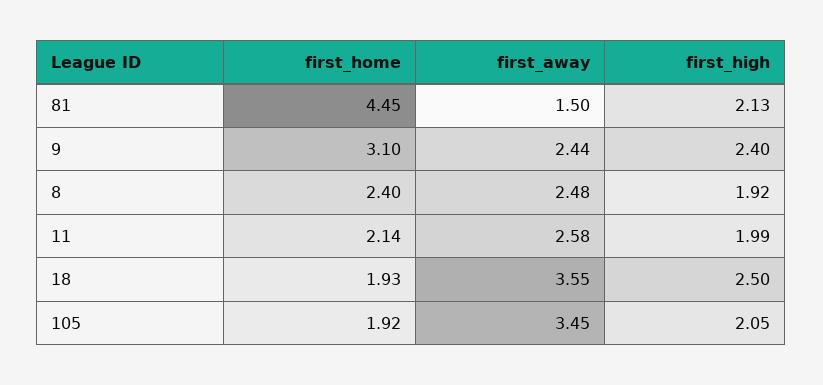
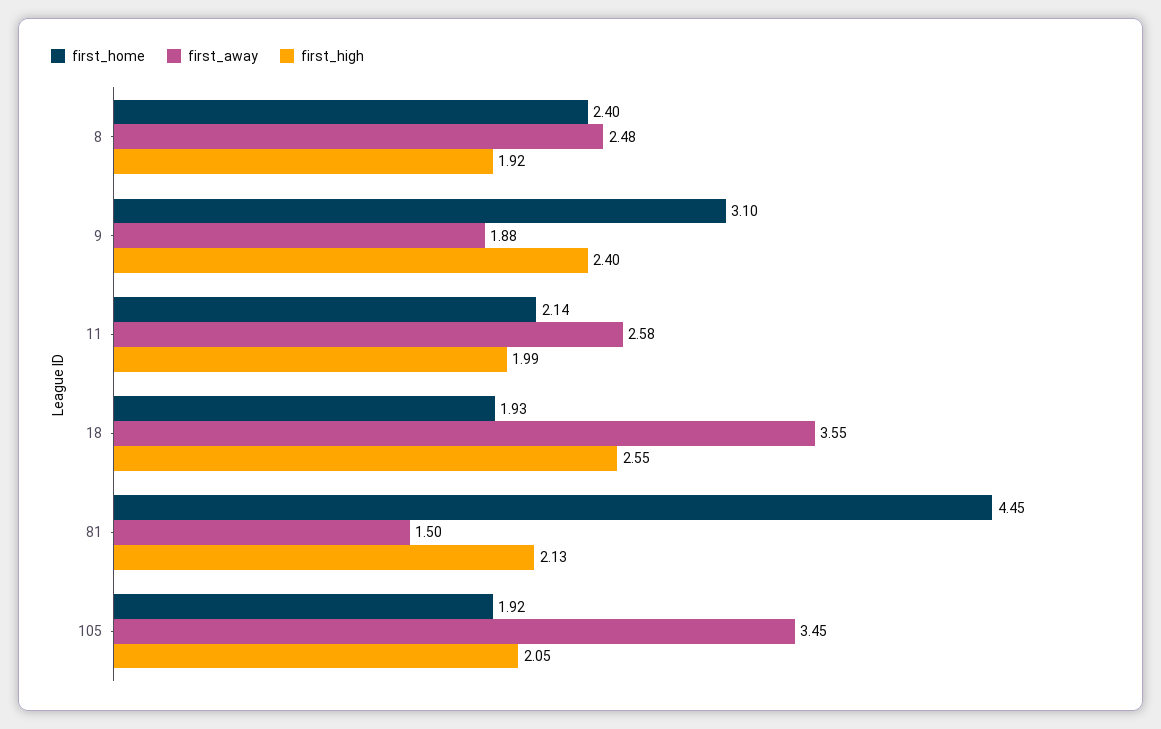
first_away, 9: 2.44 -> 1.88
first_high, 18: 2.5 -> 2.55

